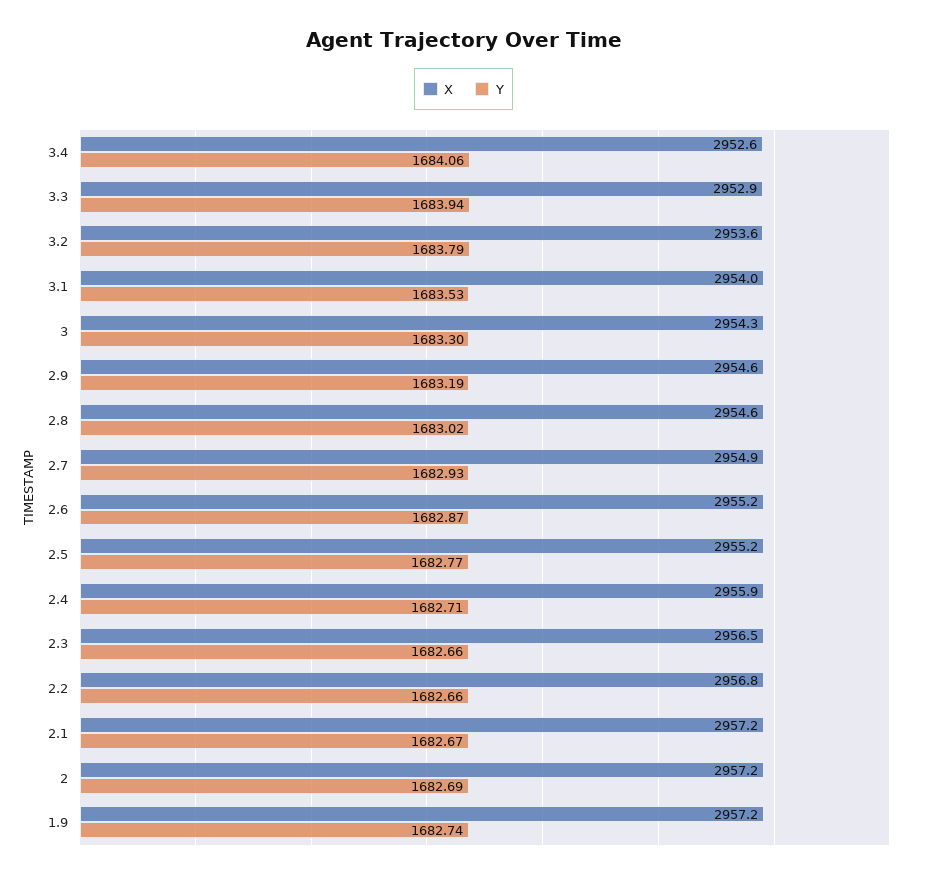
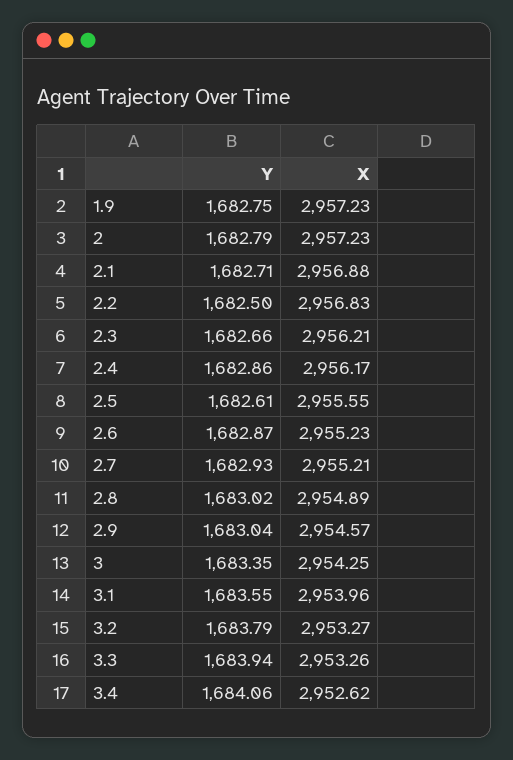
X, 3.3: 2952.9 -> 2953.26
X, 3.2: 2953.6 -> 2953.27
Y, 3.1: 1683.53 -> 1683.55
Y, 3: 1683.3 -> 1683.35
Y, 2.9: 1683.19 -> 1683.04
X, 2.8: 2954.6 -> 2954.89
X, 2.7: 2954.9 -> 2955.21
X, 2.5: 2955.2 -> 2955.55
Y, 2.5: 1682.77 -> 1682.61
X, 2.4: 2955.9 -> 2956.17
Y, 2.4: 1682.71 -> 1682.86
X, 2.3: 2956.5 -> 2956.21
Y, 2.2: 1682.66 -> 1682.5
X, 2.1: 2957.2 -> 2956.88
Y, 2.1: 1682.67 -> 1682.71
Y, 2: 1682.69 -> 1682.79
Y, 1.9: 1682.74 -> 1682.75

